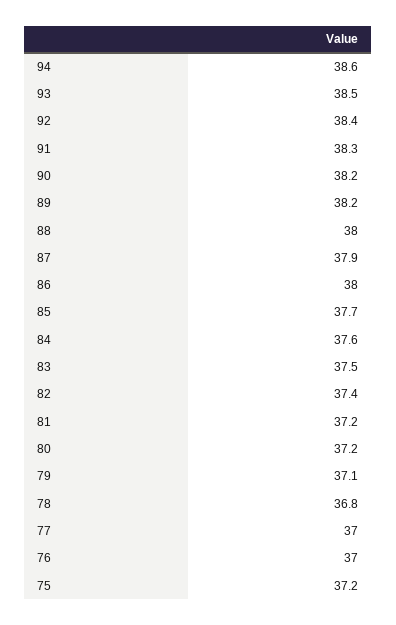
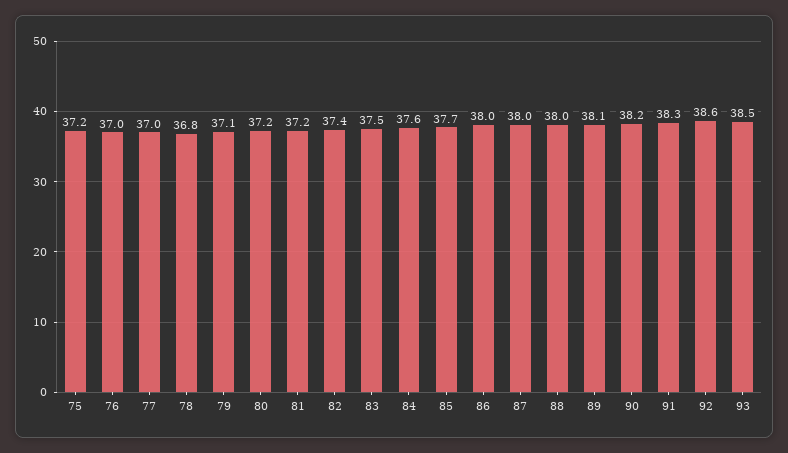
94: 38.6 -> none
92: 38.4 -> 38.6
89: 38.2 -> 38.1
87: 37.9 -> 38

